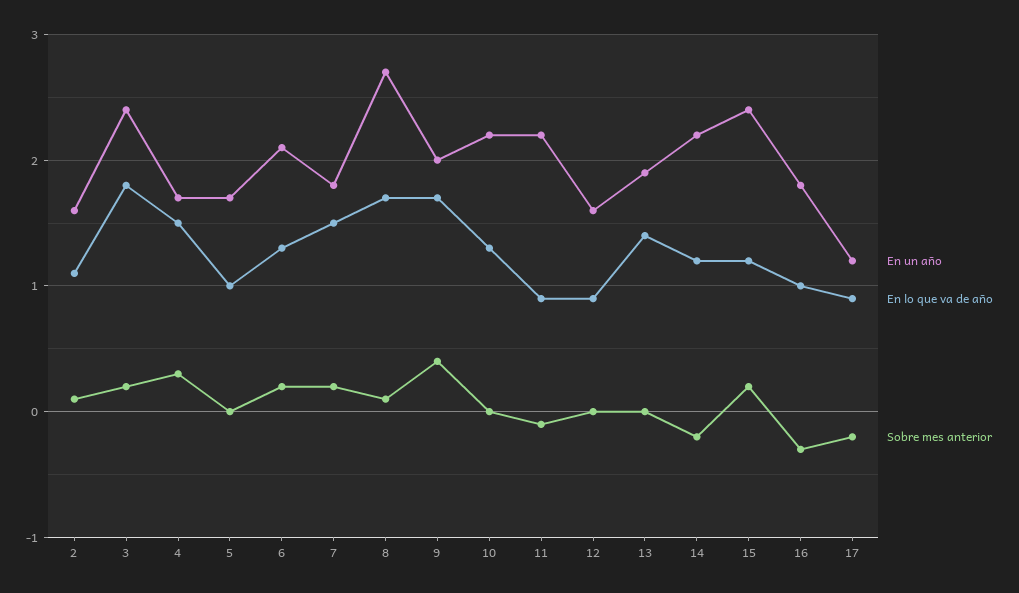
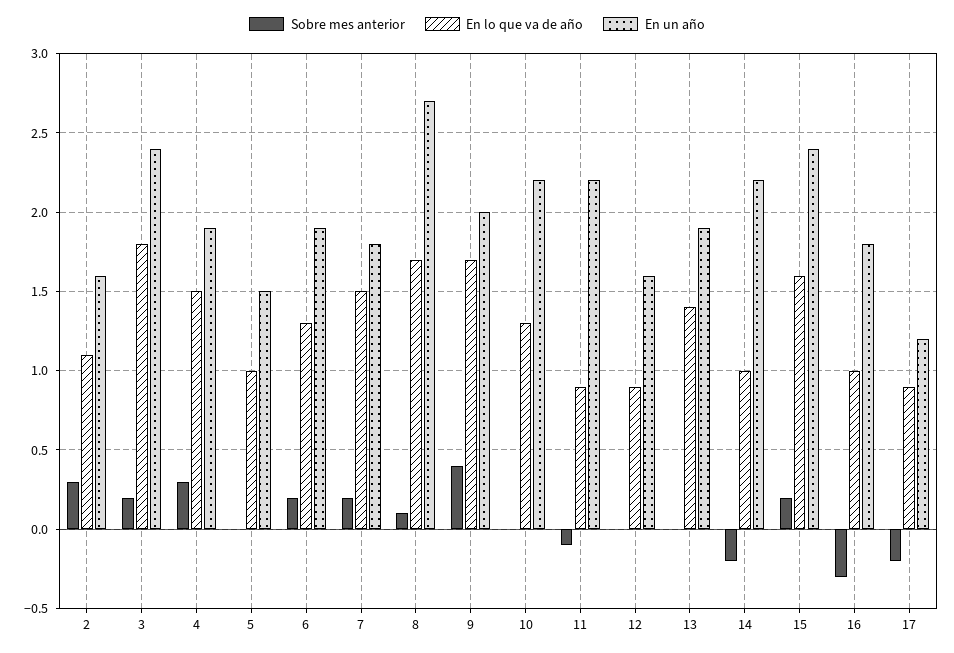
Sobre mes anterior, 2: 0.1 -> 0.3
En un año, 4: 1.7 -> 1.9
En un año, 5: 1.7 -> 1.5
En un año, 6: 2.1 -> 1.9
En lo que va de año, 14: 1.2 -> 1
En lo que va de año, 15: 1.2 -> 1.6

